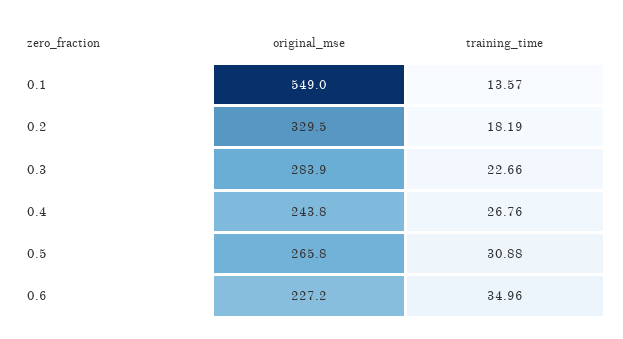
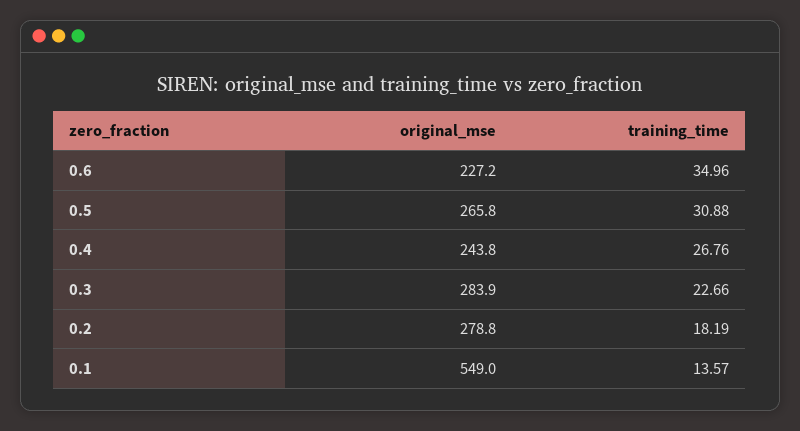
original_mse, 0.2: 329.5 -> 278.8

